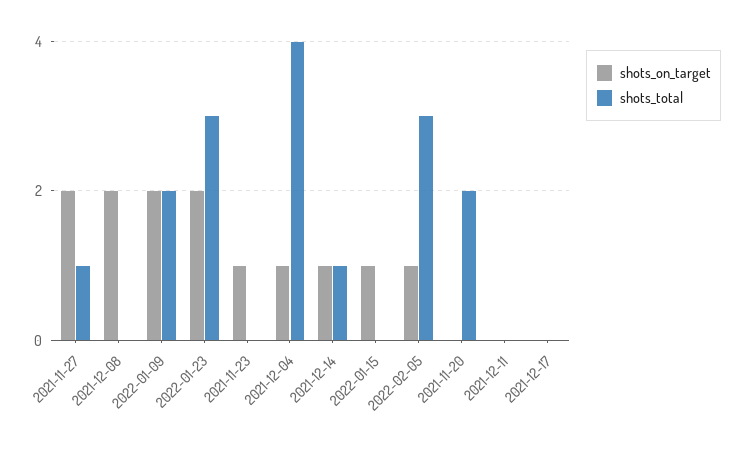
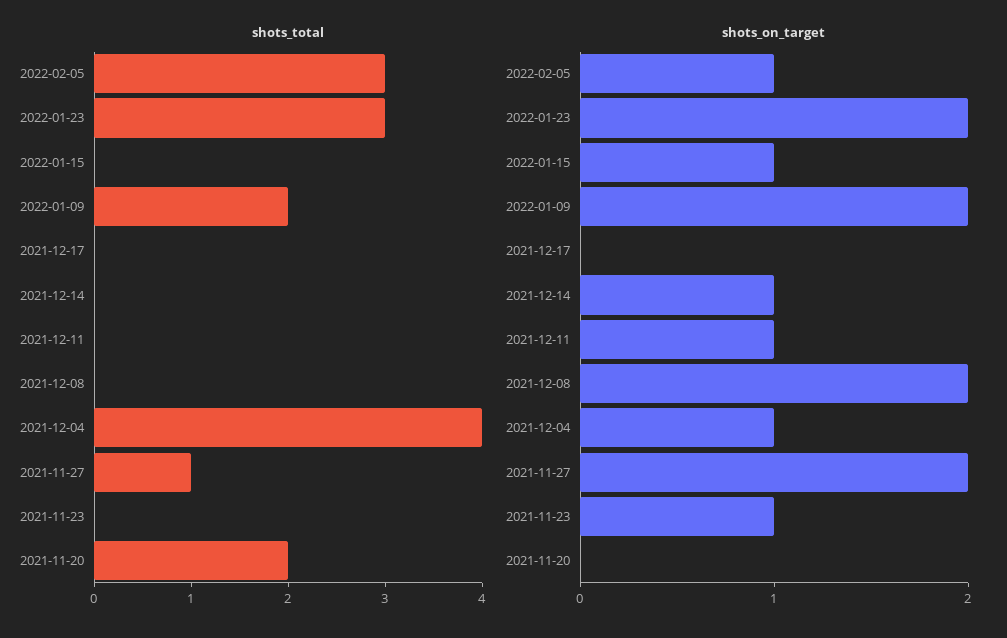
shots_total, 2021-12-14: 1 -> 0
shots_on_target, 2021-12-11: 0 -> 1

